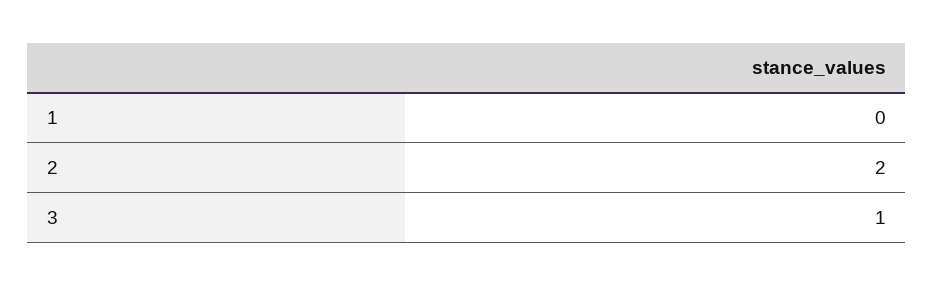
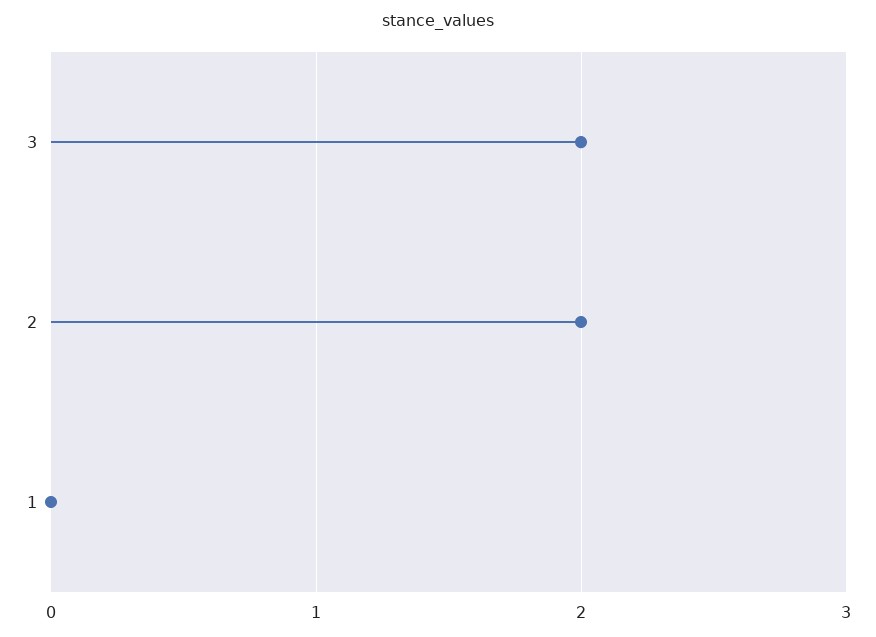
3: 1 -> 2

